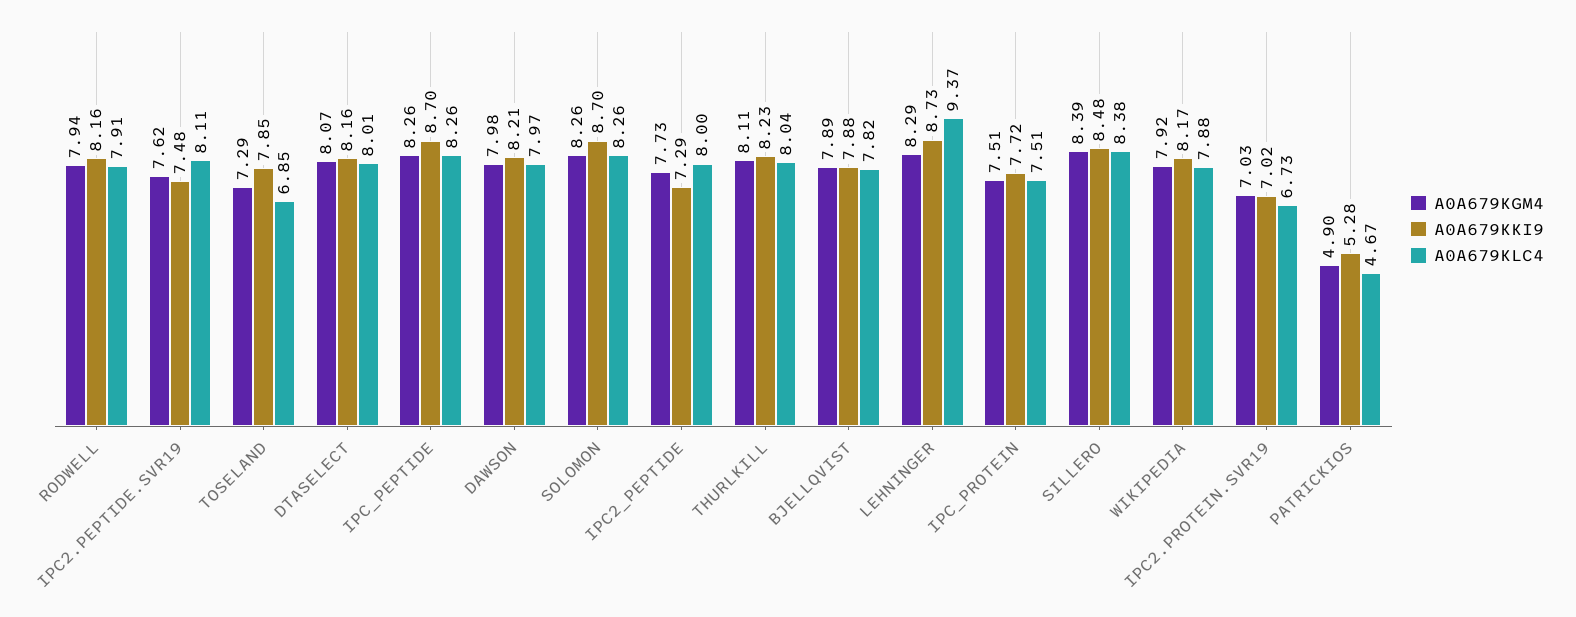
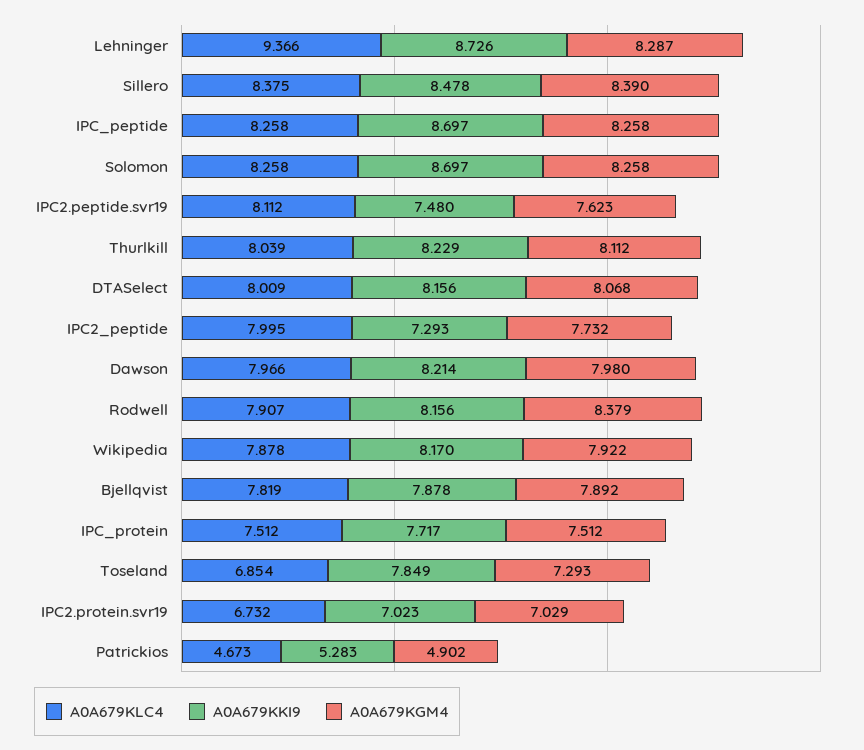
A0A679KGM4, RODWELL: 7.94 -> 8.379

